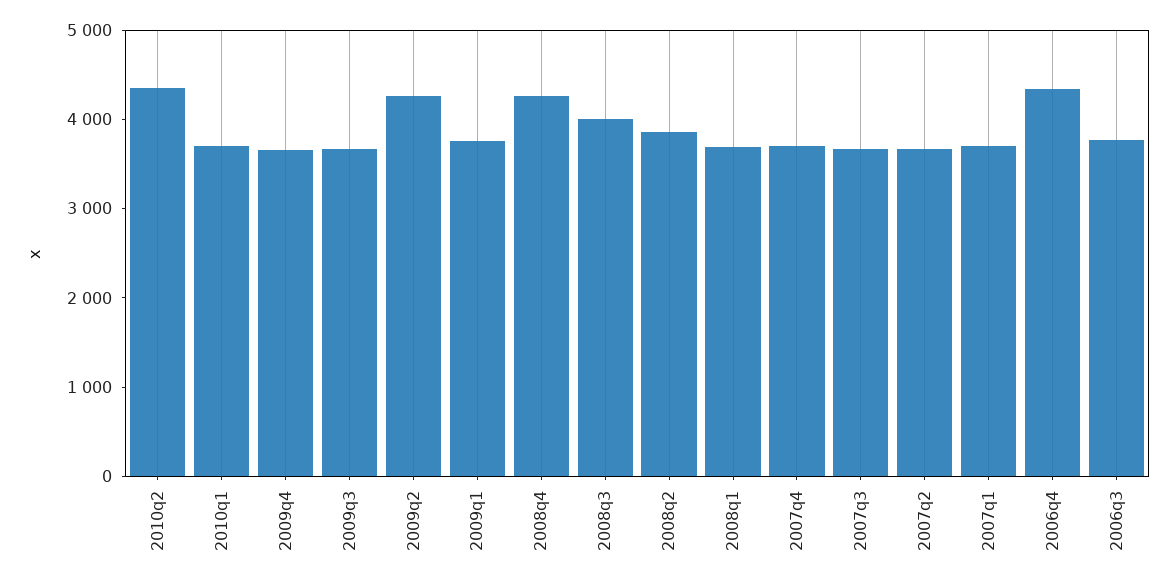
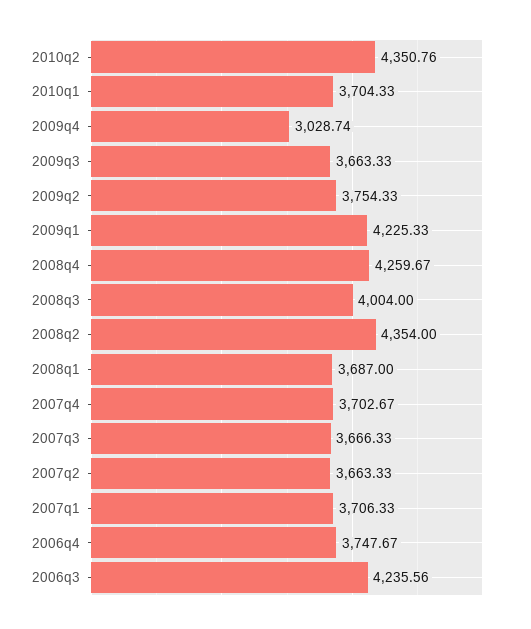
2009q4: 3600 -> 3028.74
2009q2: 4200 -> 3754.33
2009q1: 3800 -> 4225.33
2008q2: 3800 -> 4354
2006q4: 4400 -> 3747.67
2006q3: 3800 -> 4235.56

